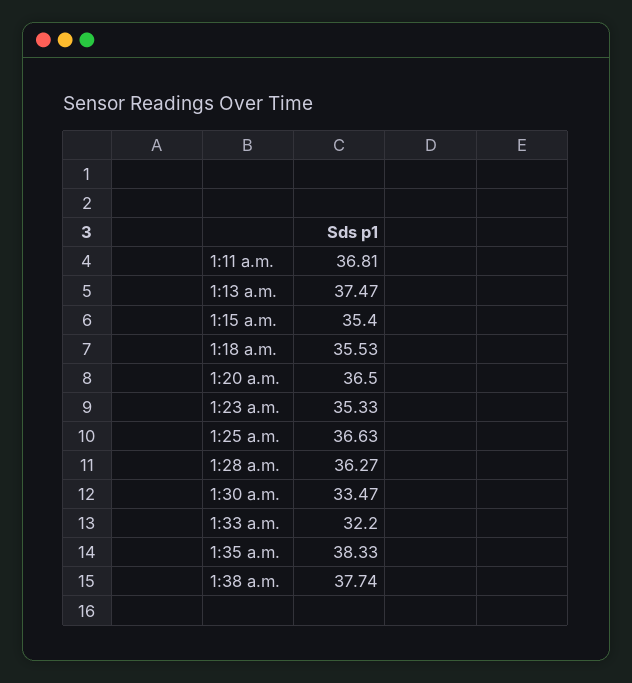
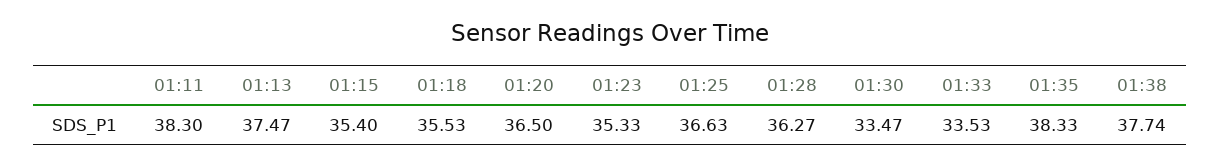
1:11 a.m.: 36.81 -> 38.3
1:33 a.m.: 32.2 -> 33.53

